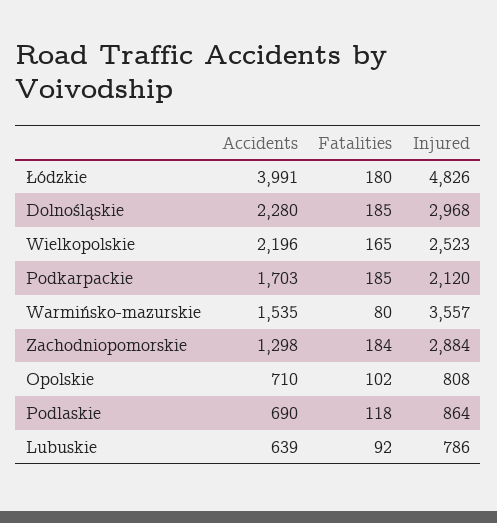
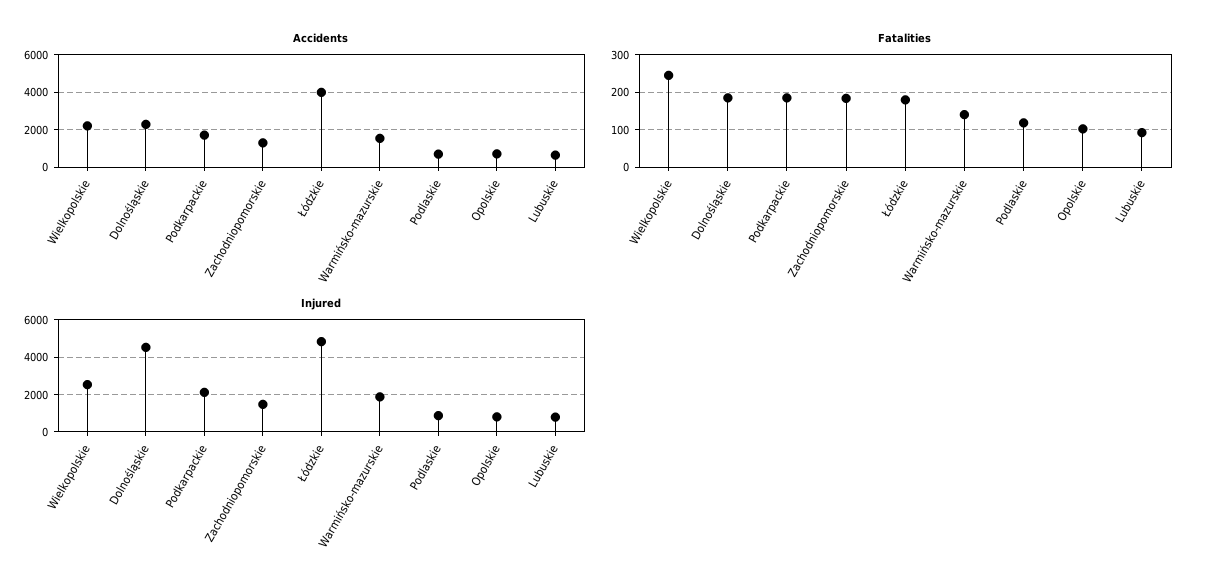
Injured, Dolnośląskie: 2968 -> 4500
Fatalities, Wielkopolskie: 165 -> 240
Fatalities, Warmińsko-mazurskie: 80 -> 140
Injured, Warmińsko-mazurskie: 3557 -> 2000
Injured, Zachodniopomorskie: 2884 -> 1500

